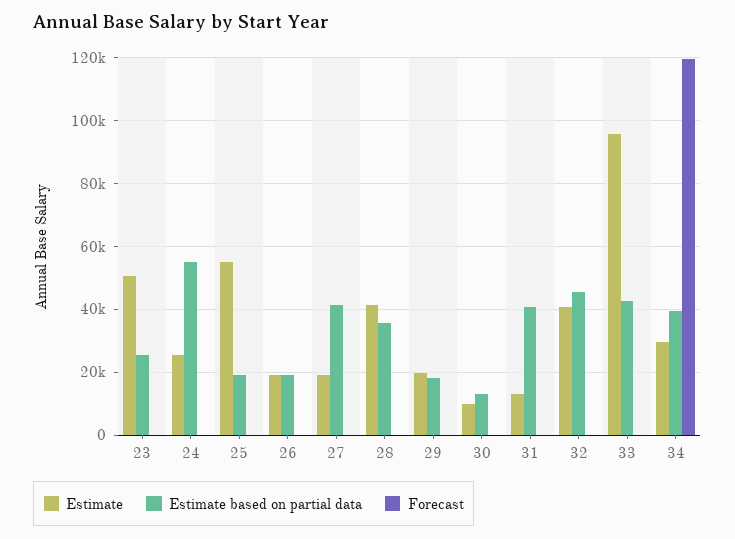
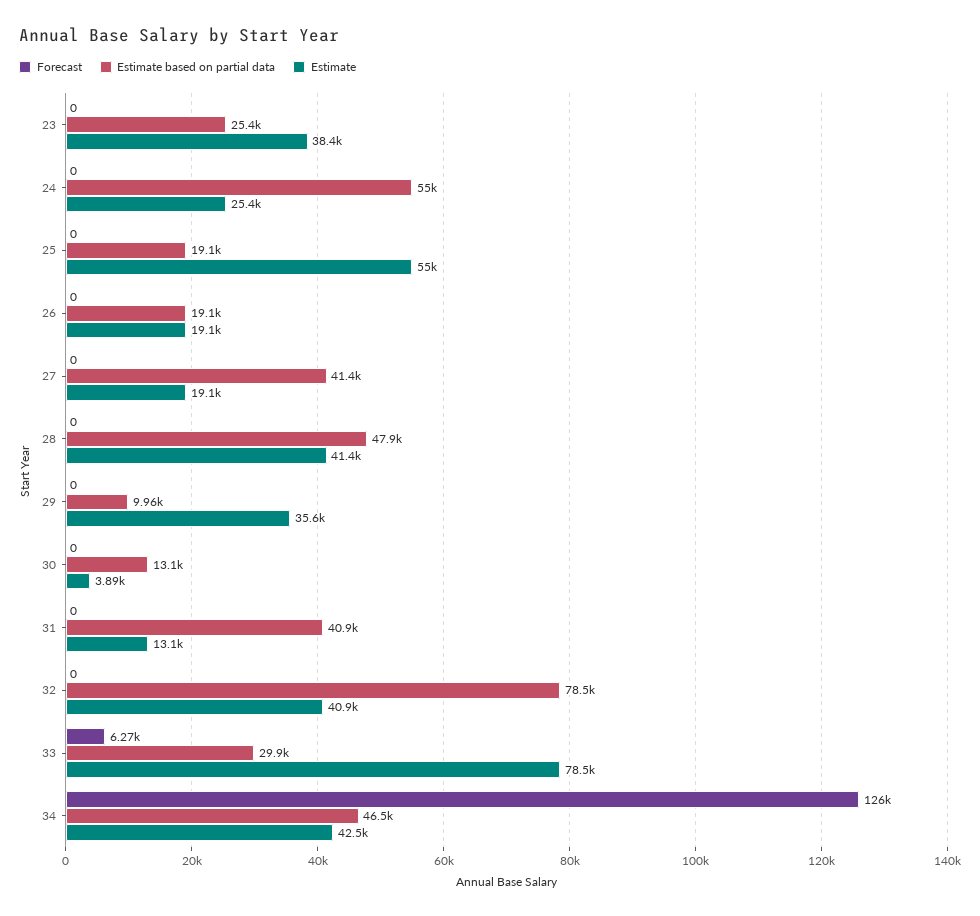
Estimate, 23: 50000 -> 38400
Estimate based on partial data, 28: 36000 -> 47900
Estimate, 29: 20000 -> 35600
Estimate based on partial data, 29: 18000 -> 9960
Estimate, 30: 10000 -> 3890
Estimate based on partial data, 32: 46000 -> 78500
Estimate, 33: 96000 -> 78500
Estimate based on partial data, 33: 42000 -> 29900
Forecast, 33: 0 -> 6270
Estimate, 34: 30000 -> 42500
Estimate based on partial data, 34: 40000 -> 46500
Forecast, 34: 120000 -> 126000

